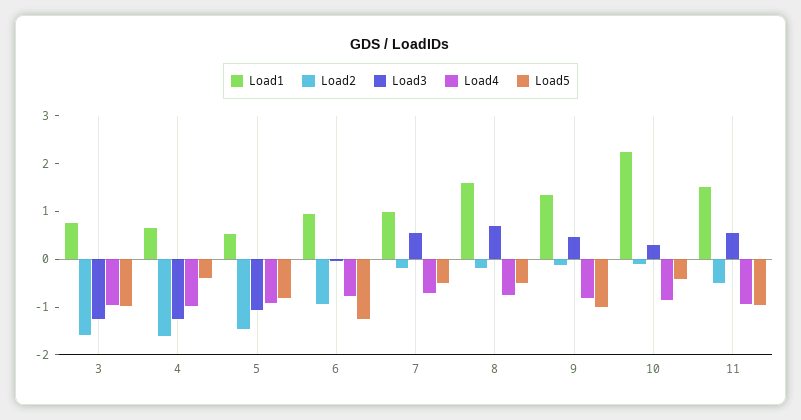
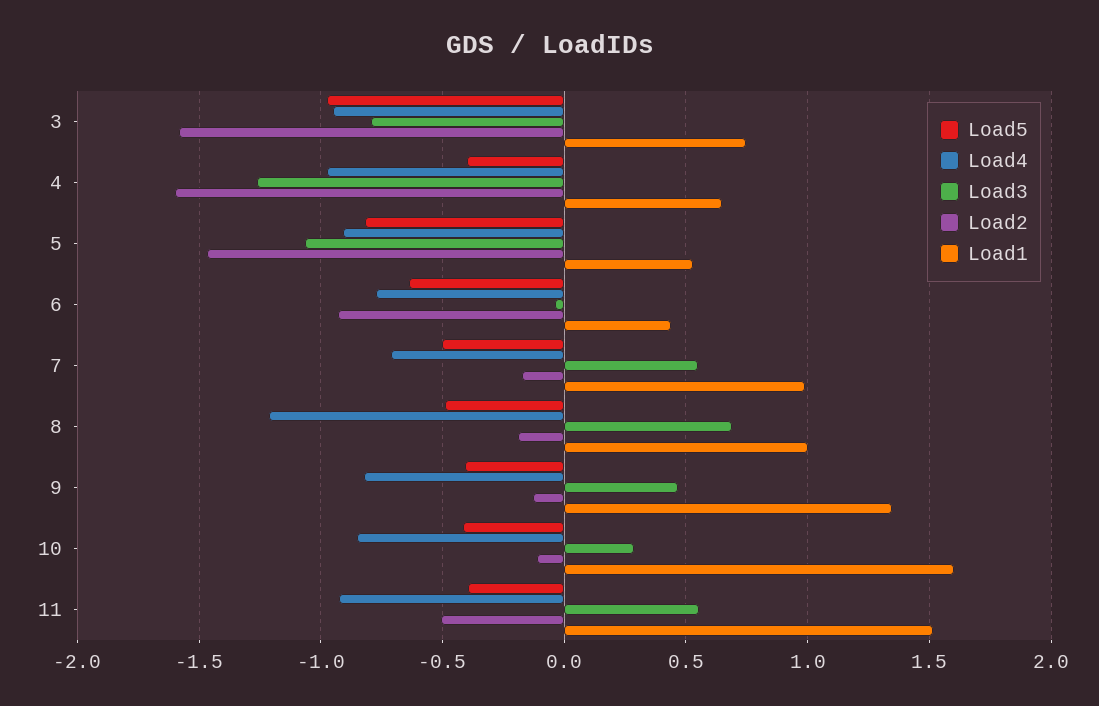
Load3, 3: -1.2 -> -0.8
Load1, 6: 1 -> 0.45
Load5, 6: -1.2 -> -0.65
Load1, 8: 1.6 -> 1
Load4, 8: -0.8 -> -1.2
Load5, 9: -1 -> -0.4
Load1, 10: 2.2 -> 1.6
Load5, 11: -1 -> -0.4

